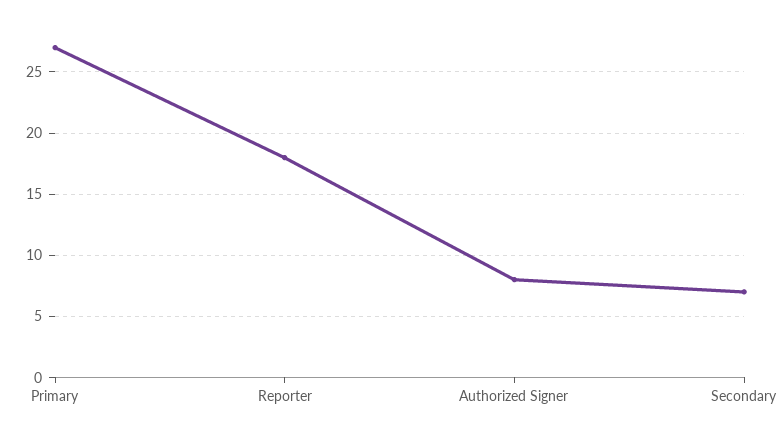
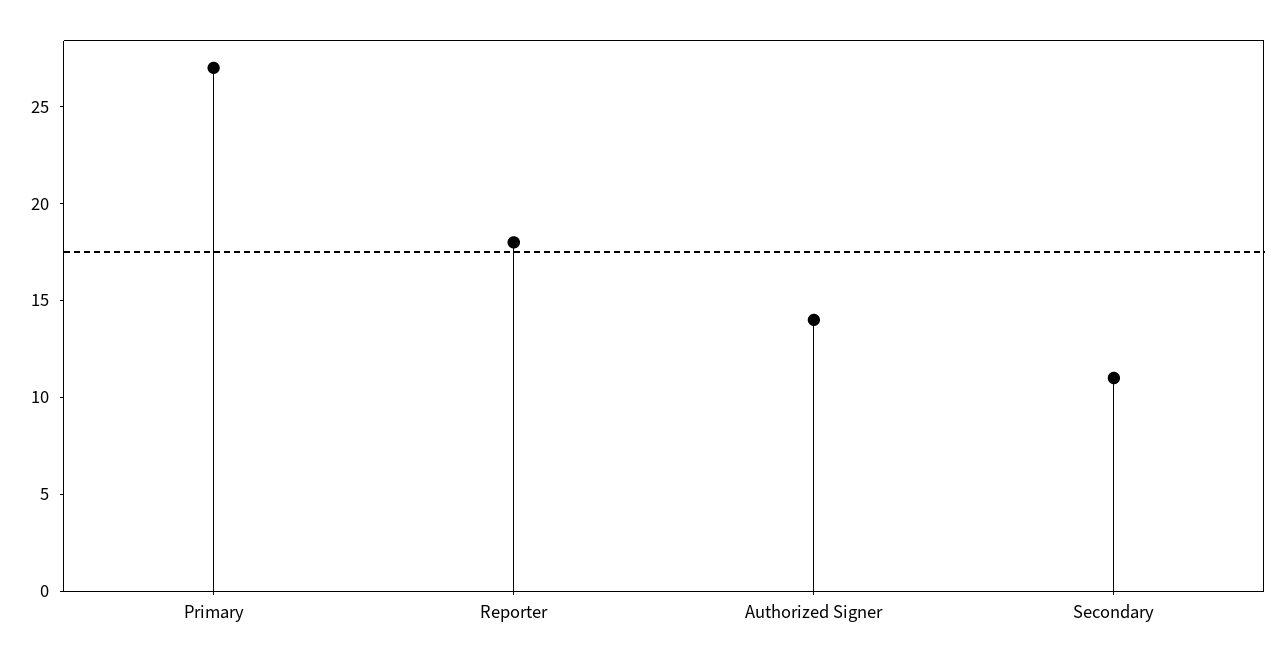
Authorized Signer: 8 -> 14
Secondary: 7 -> 11

